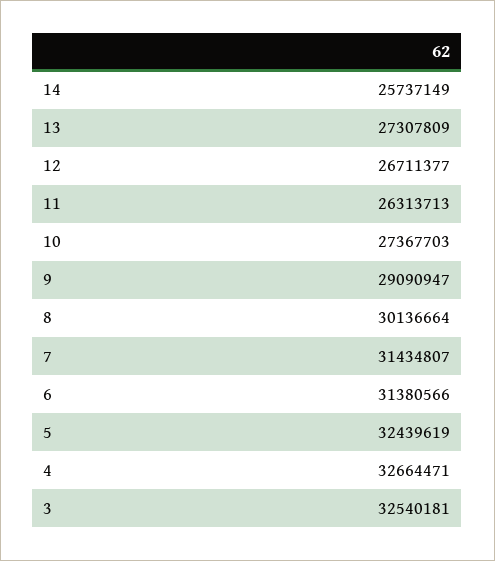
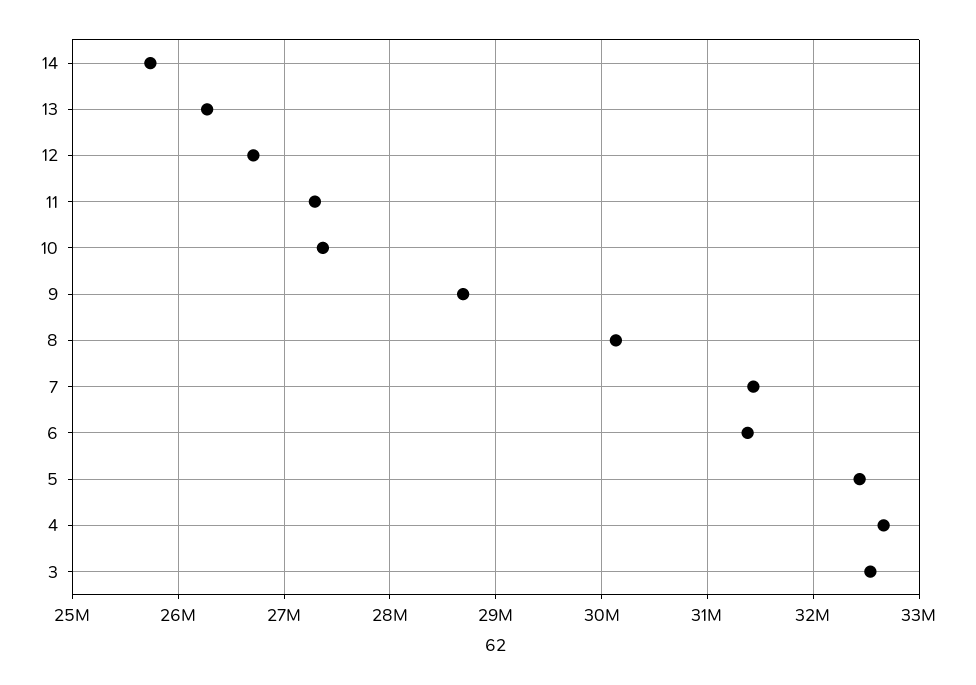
13: 27307809 -> 26300000
11: 26313713 -> 27300000
9: 29090947 -> 28700000

